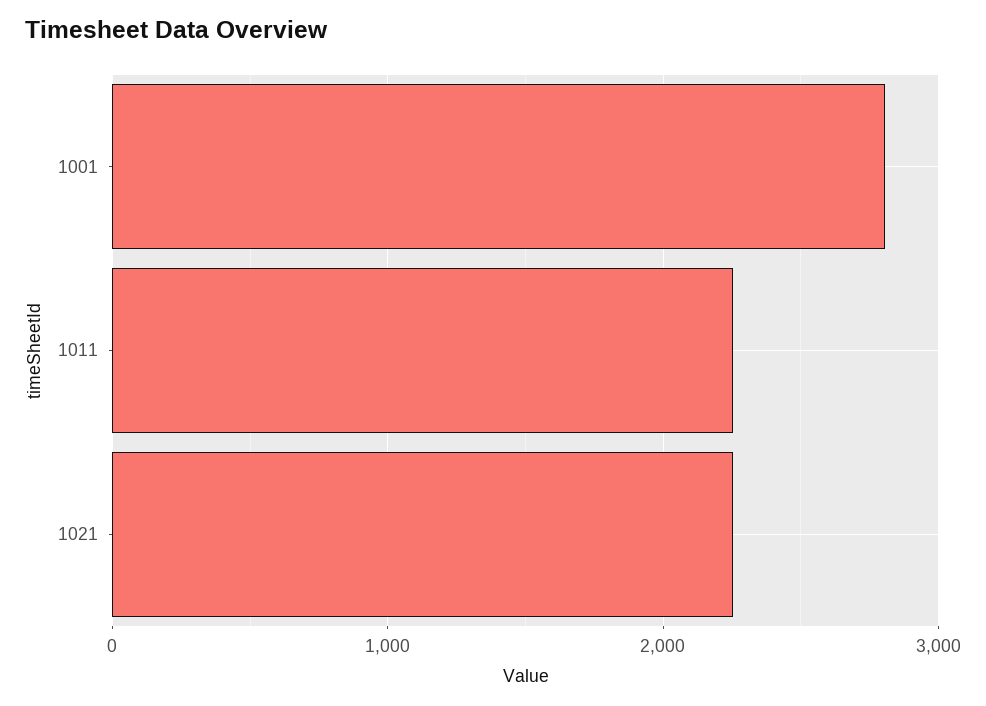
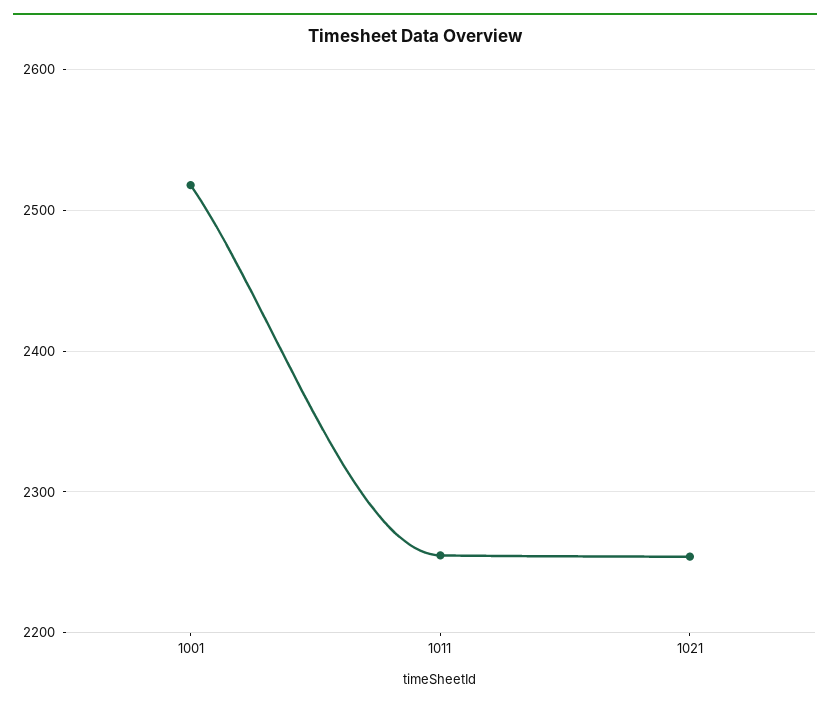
1001: 2800 -> 2520

